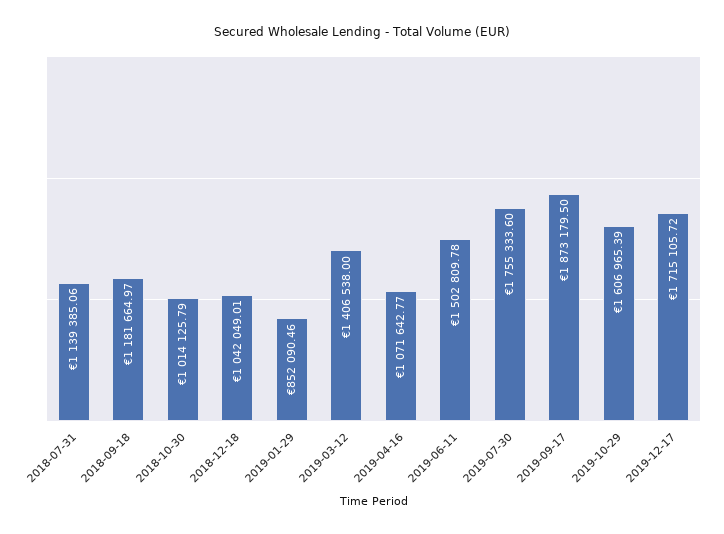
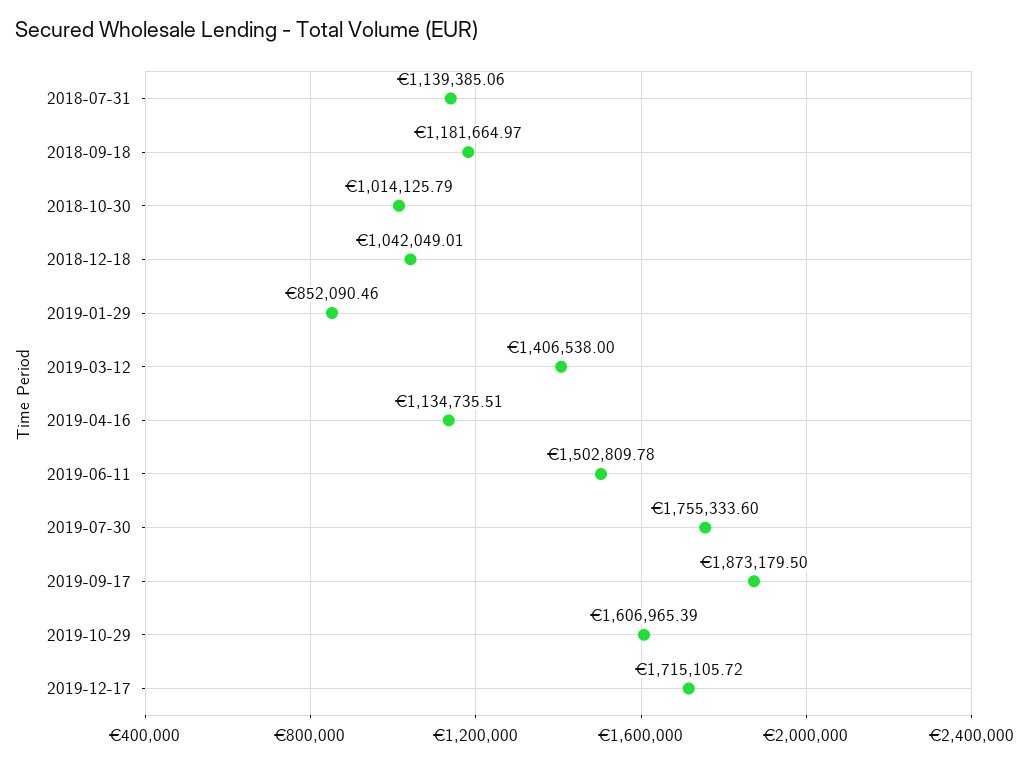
2019-04-16: 1071642.77 -> 1134735.51

